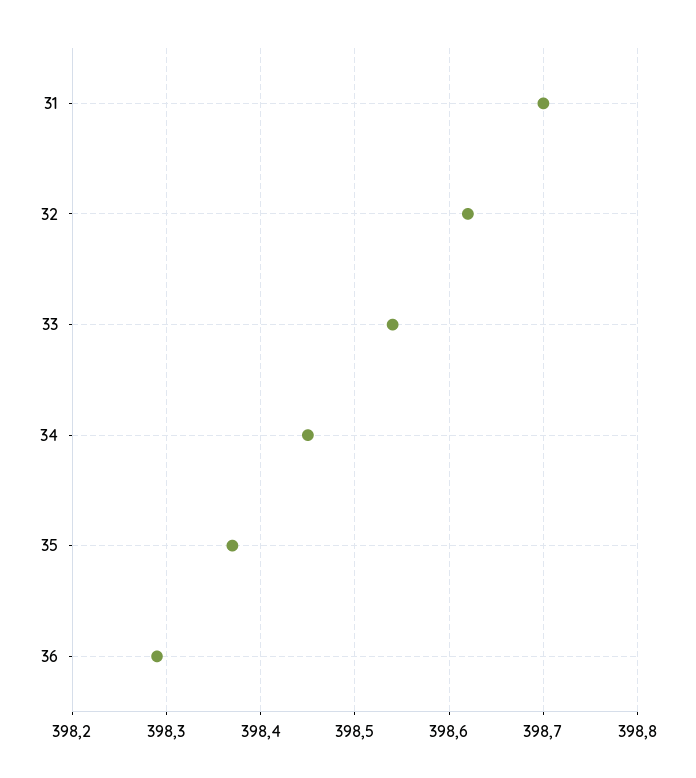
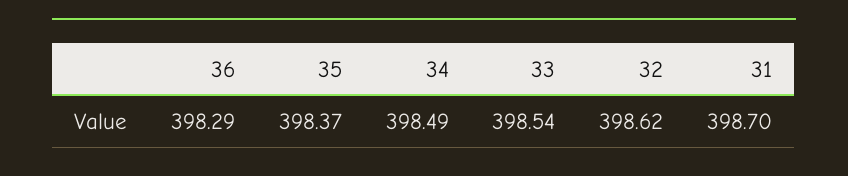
34: 398.45 -> 398.49

